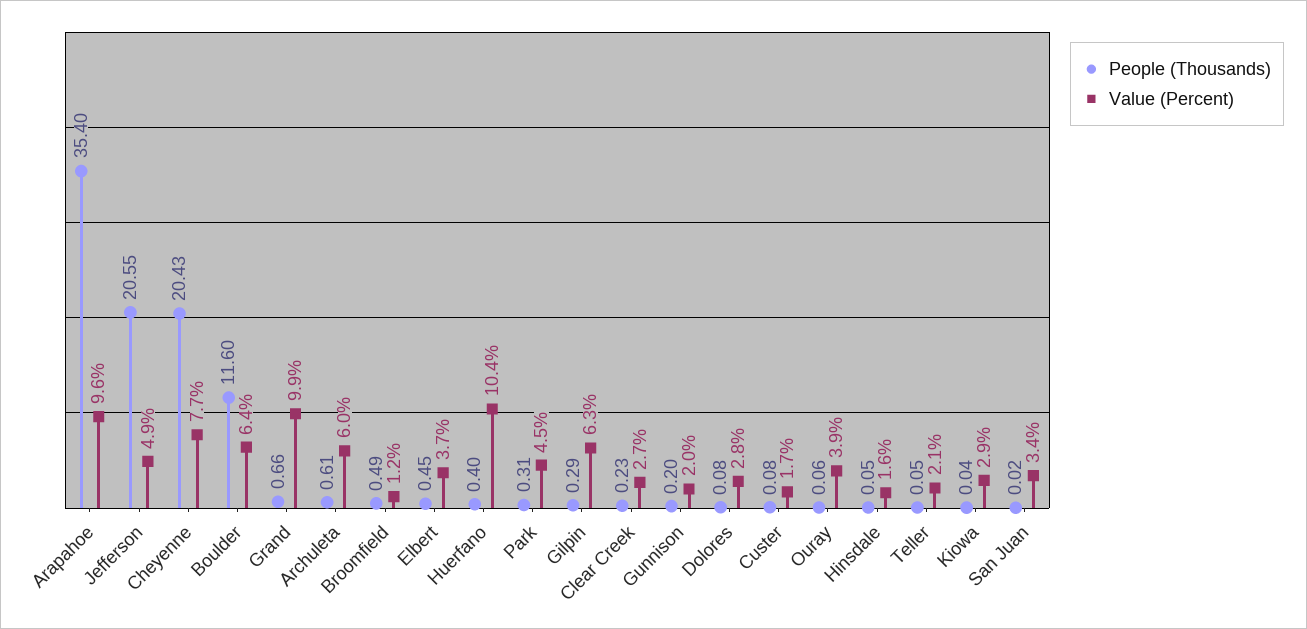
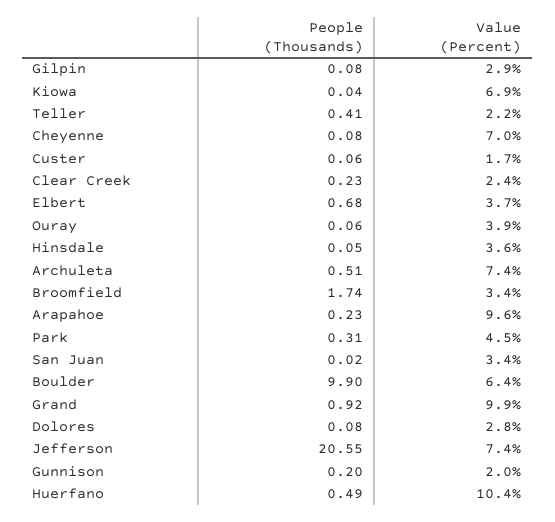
People (Thousands), Arapahoe: 35.4 -> 0.23
Value (Percent), Jefferson: 4.9 -> 7.4
People (Thousands), Cheyenne: 20.43 -> 0.08
Value (Percent), Cheyenne: 7.7 -> 7
People (Thousands), Boulder: 11.6 -> 9.9
People (Thousands), Grand: 0.66 -> 0.92
People (Thousands), Archuleta: 0.61 -> 0.51
Value (Percent), Archuleta: 6 -> 7.4
People (Thousands), Broomfield: 0.49 -> 1.74
Value (Percent), Broomfield: 1.2 -> 3.4
People (Thousands), Elbert: 0.45 -> 0.68
People (Thousands), Huerfano: 0.4 -> 0.49
People (Thousands), Gilpin: 0.29 -> 0.08
Value (Percent), Gilpin: 6.3 -> 2.9
Value (Percent), Clear Creek: 2.7 -> 2.4
People (Thousands), Custer: 0.08 -> 0.06
Value (Percent), Hinsdale: 1.6 -> 3.6
People (Thousands), Teller: 0.05 -> 0.41
Value (Percent), Teller: 2.1 -> 2.2
Value (Percent), Kiowa: 2.9 -> 6.9

